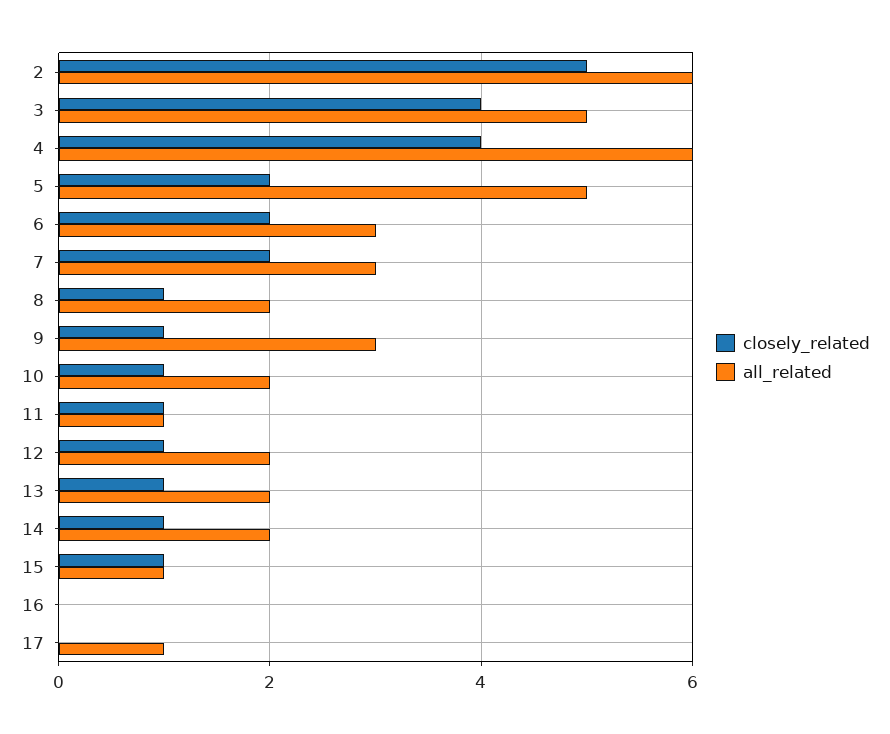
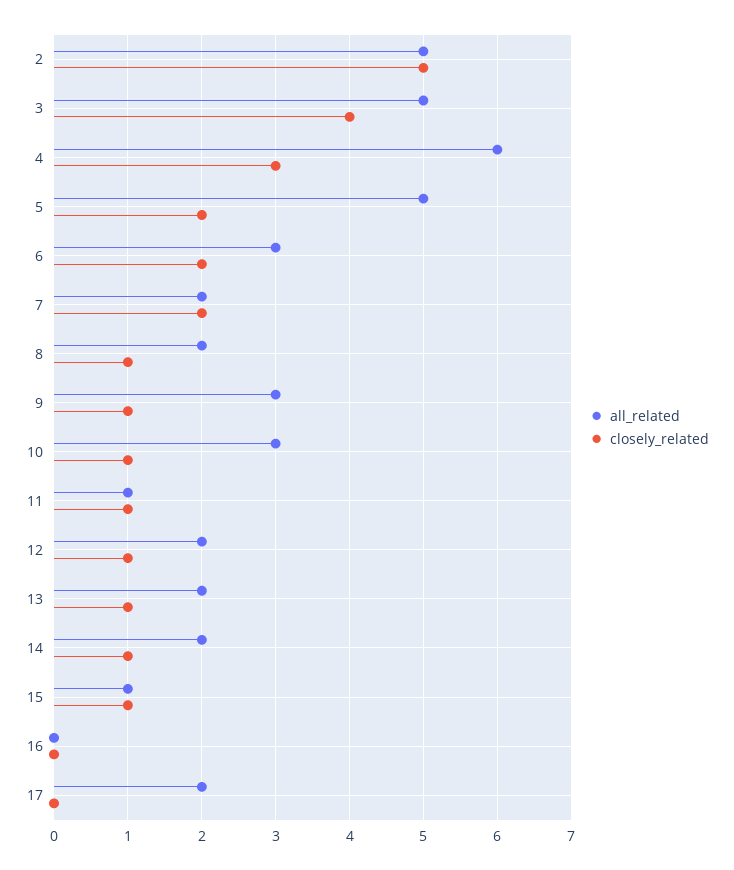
all_related, 2: 6 -> 5
closely_related, 4: 4 -> 3
all_related, 7: 3 -> 2
all_related, 10: 2 -> 3
all_related, 17: 1 -> 2

